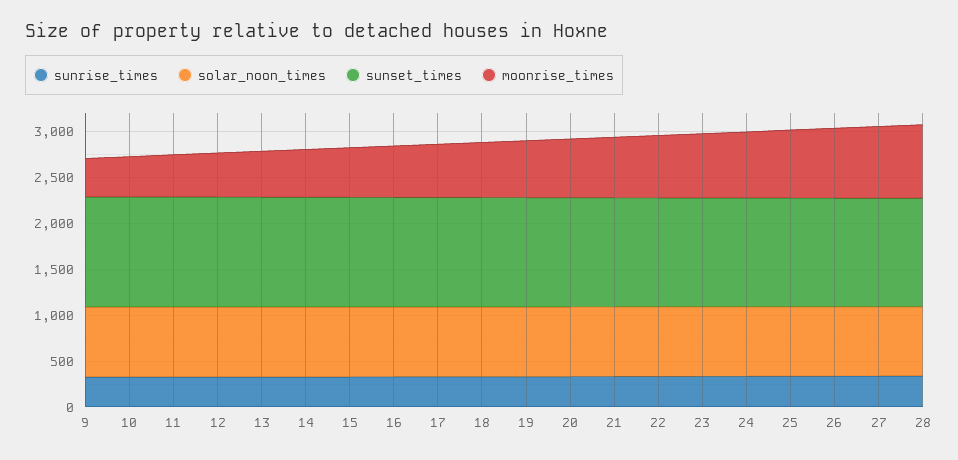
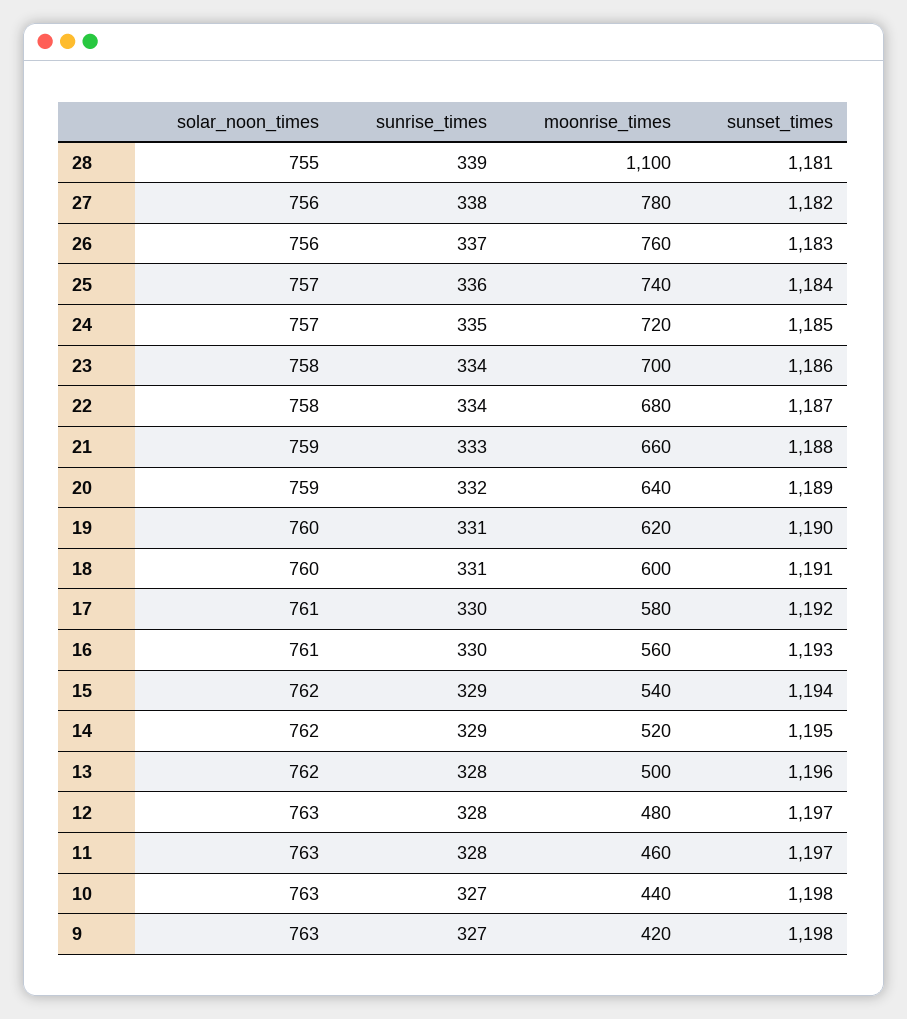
moonrise_times, 28: 800 -> 1100

